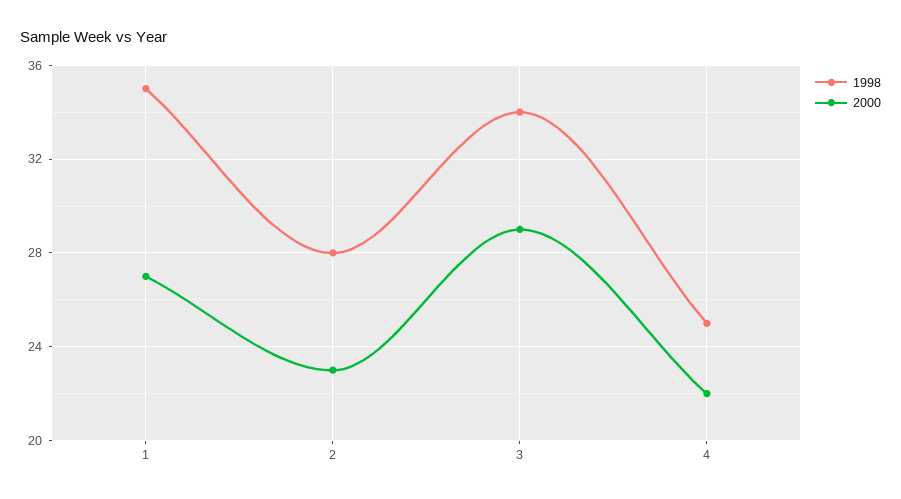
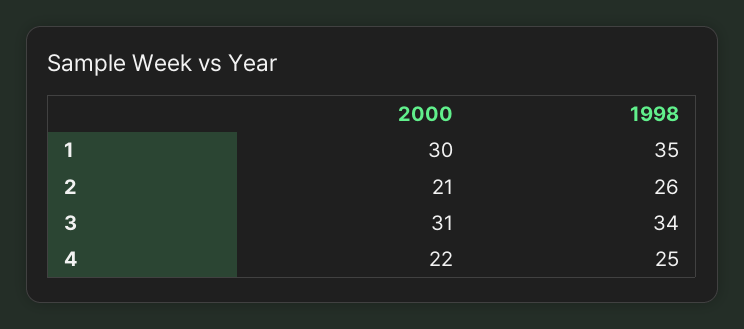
2000, 1: 27 -> 30
1998, 2: 28 -> 26
2000, 2: 23 -> 21
2000, 3: 29 -> 31

